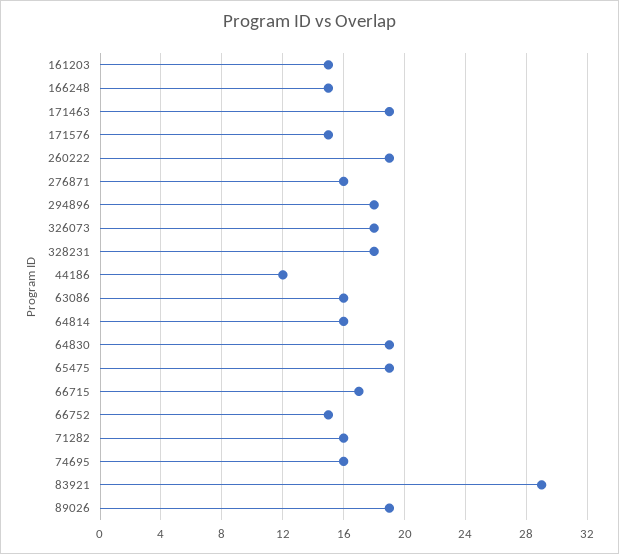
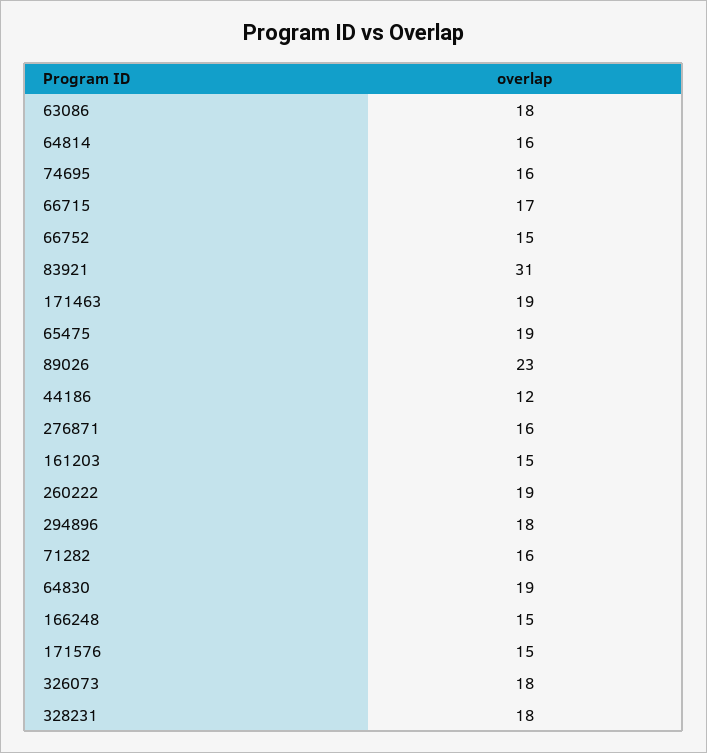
63086: 16 -> 18
83921: 29 -> 31
89026: 19 -> 23

